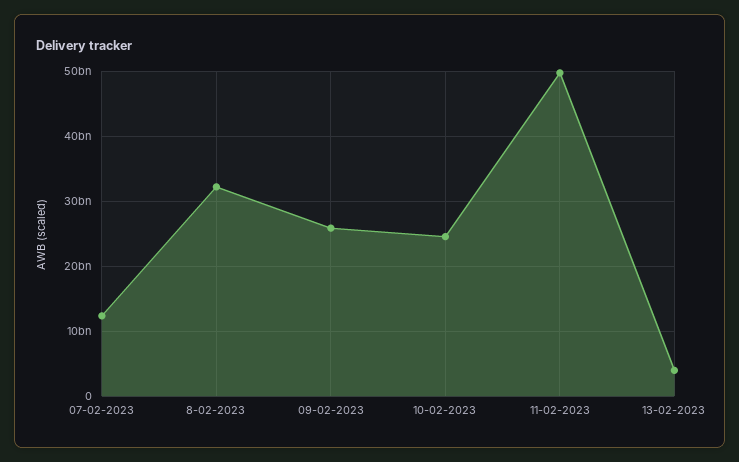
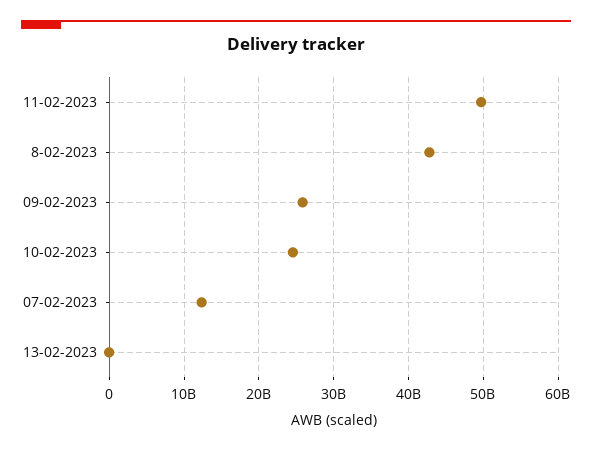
8-02-2023: 32000000000 -> 43000000000
13-02-2023: 4000000000 -> 0

